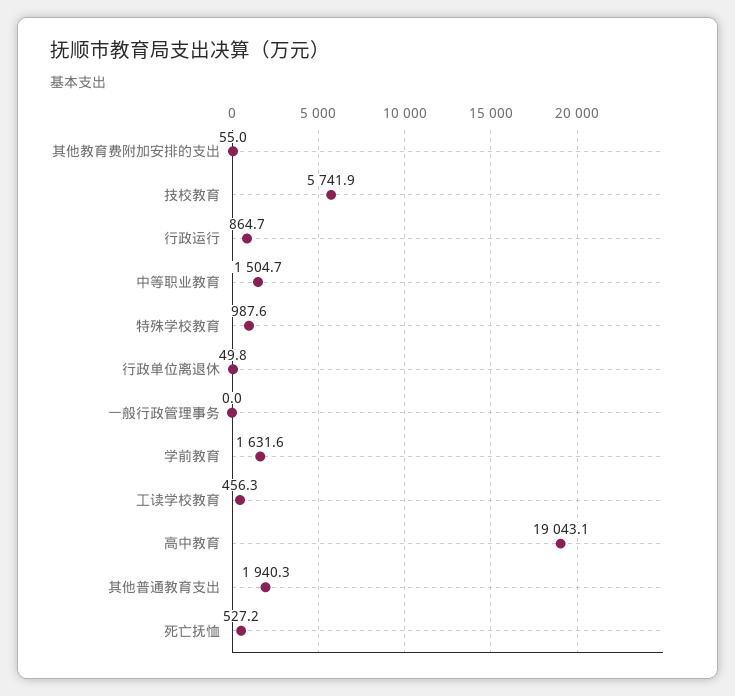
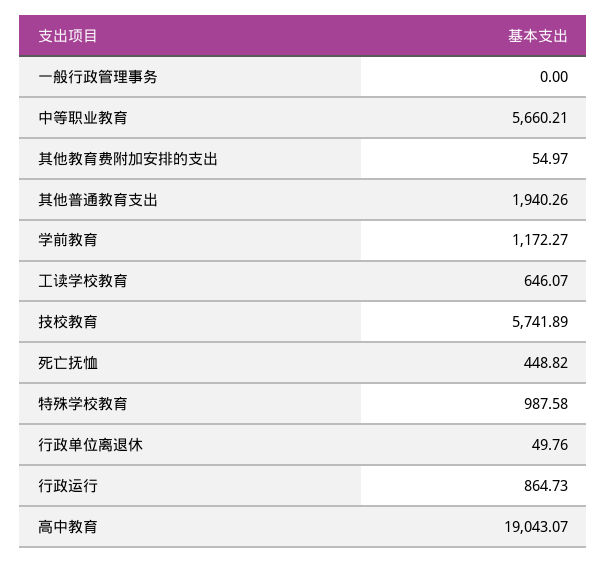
中等职业教育: 1504.7 -> 5660.21
学前教育: 1631.6 -> 1172.27
工读学校教育: 456.3 -> 646.07
死亡抚恤: 527.2 -> 448.82

